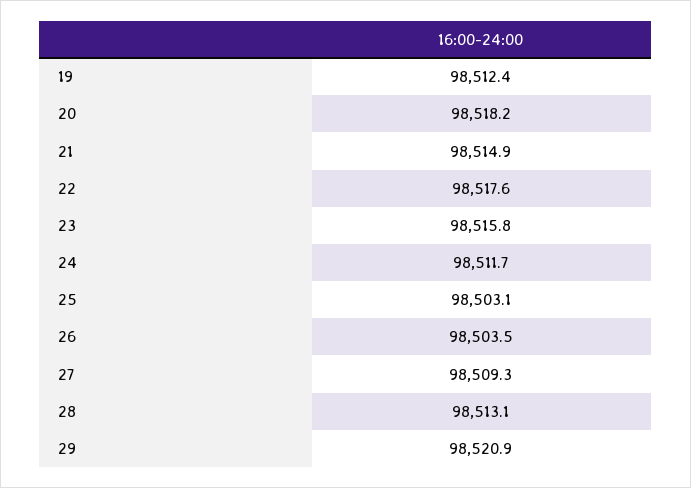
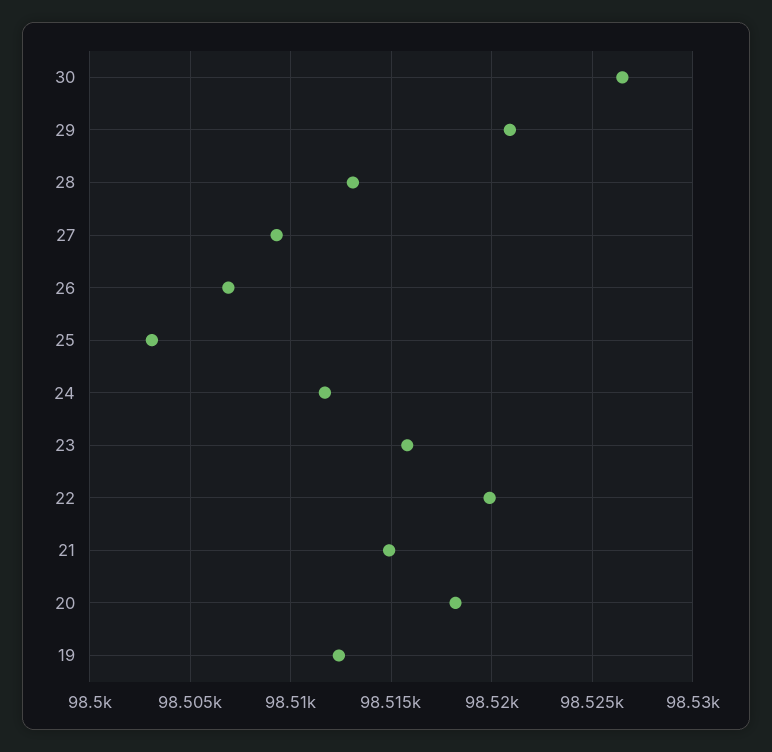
22: 98517.6 -> 98520
26: 98503.5 -> 98507
30: none -> 98526.5

